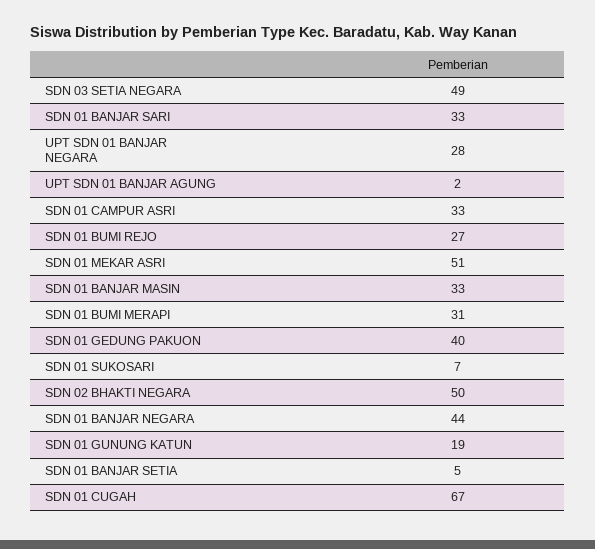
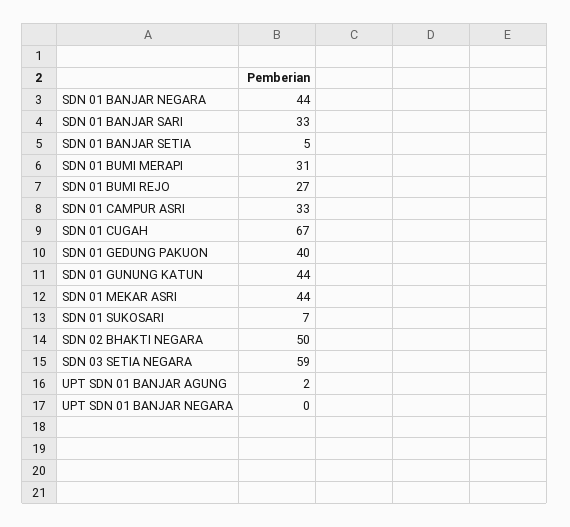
SDN 03 SETIA NEGARA: 49 -> 59
UPT SDN 01 BANJAR NEGARA: 28 -> 0
SDN 01 MEKAR ASRI: 51 -> 44
SDN 01 BANJAR MASIN: 33 -> none
SDN 01 GUNUNG KATUN: 19 -> 44

